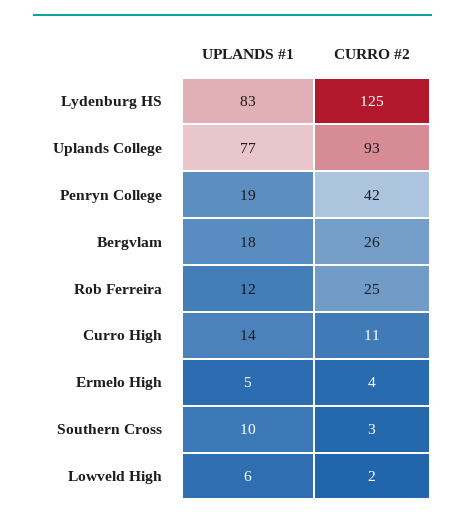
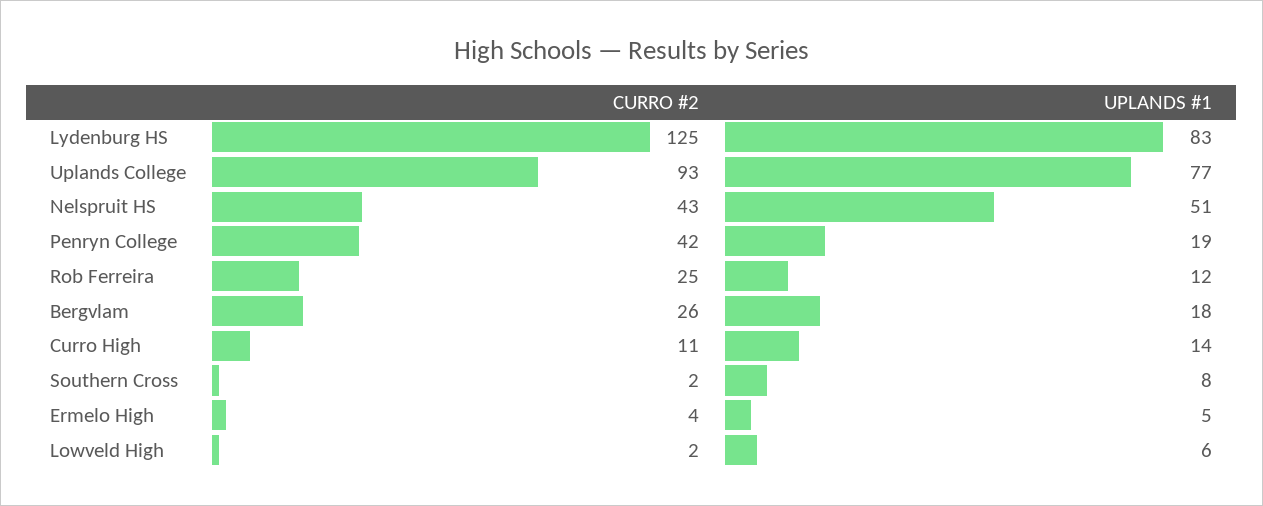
UPLANDS #1, Southern Cross: 10 -> 8
CURRO #2, Southern Cross: 3 -> 2
CURRO #2, Nelspruit HS: none -> 43
UPLANDS #1, Nelspruit HS: none -> 51

